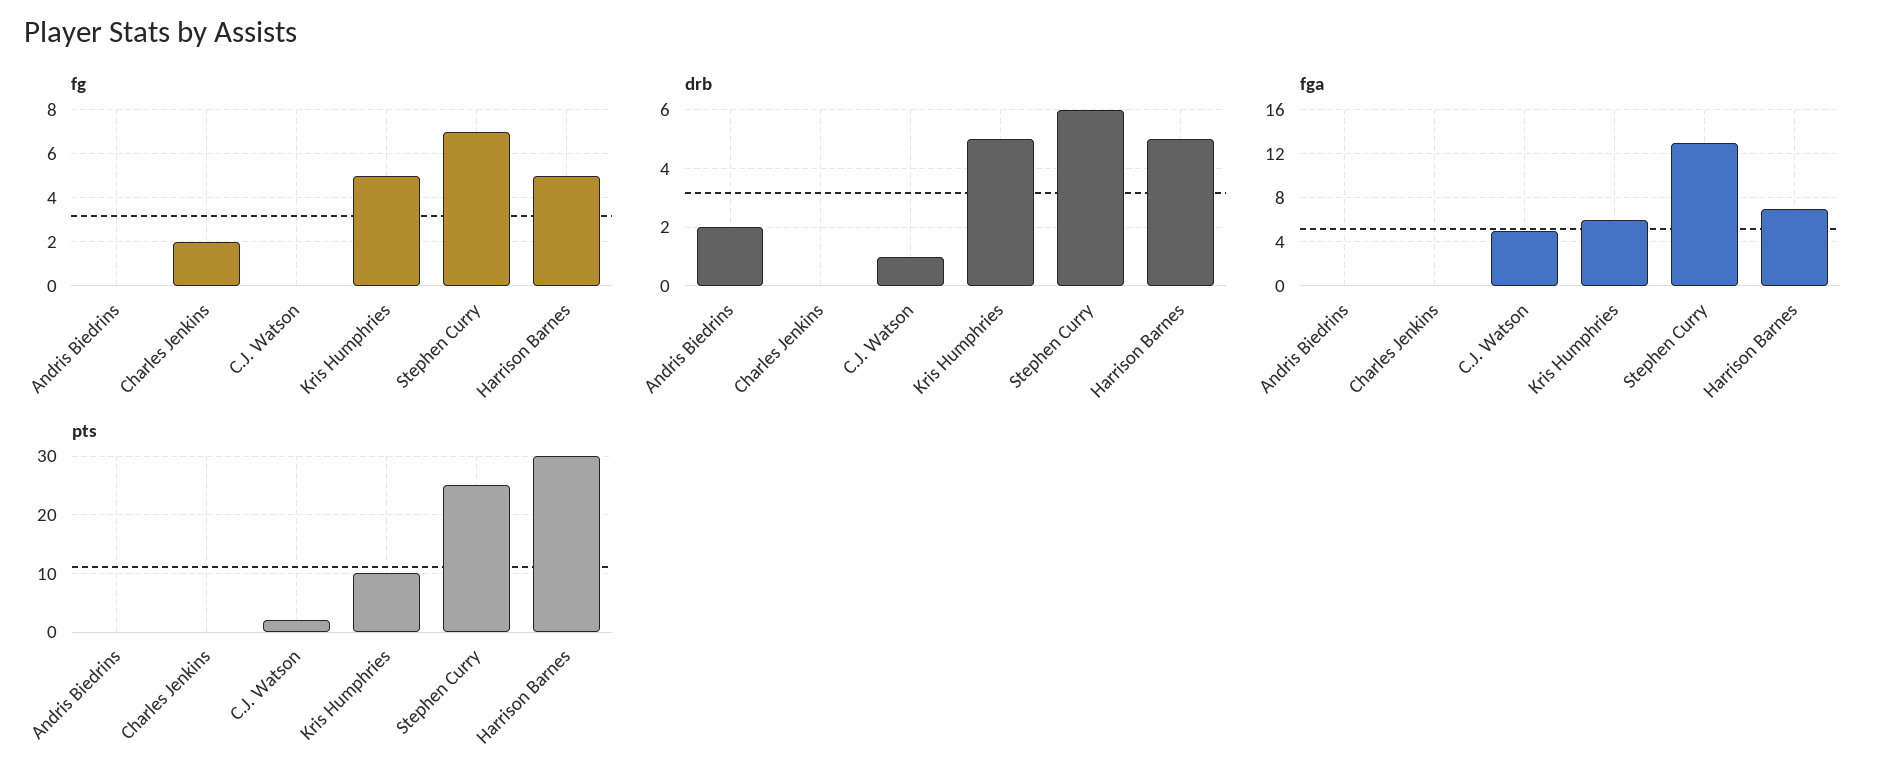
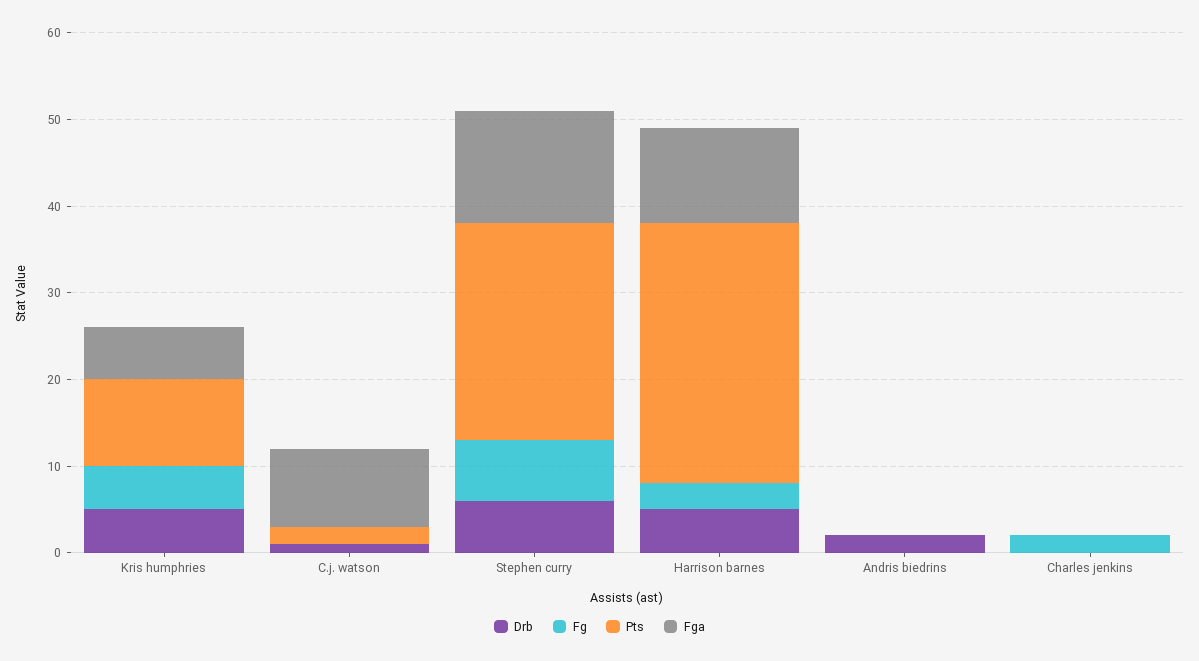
fg, Harrison Barnes: 5 -> 3
fga, C.J. Watson: 5 -> 9
fga, Harrison Barnes: 7 -> 11

